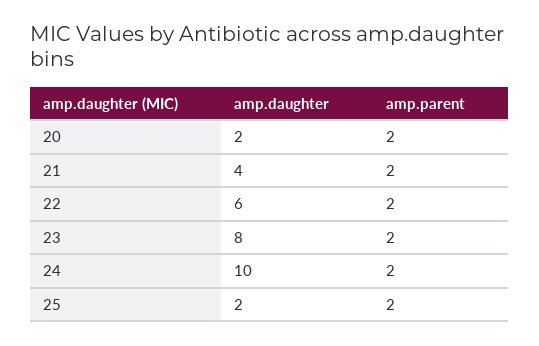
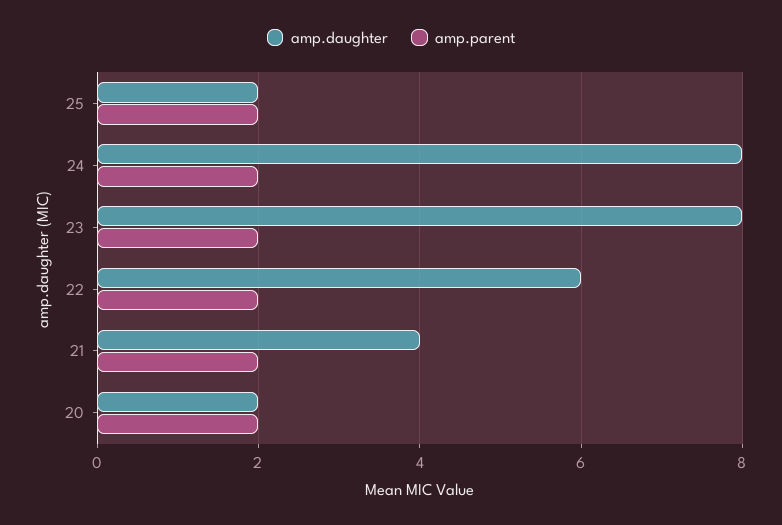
amp.daughter, 24: 10 -> 8

